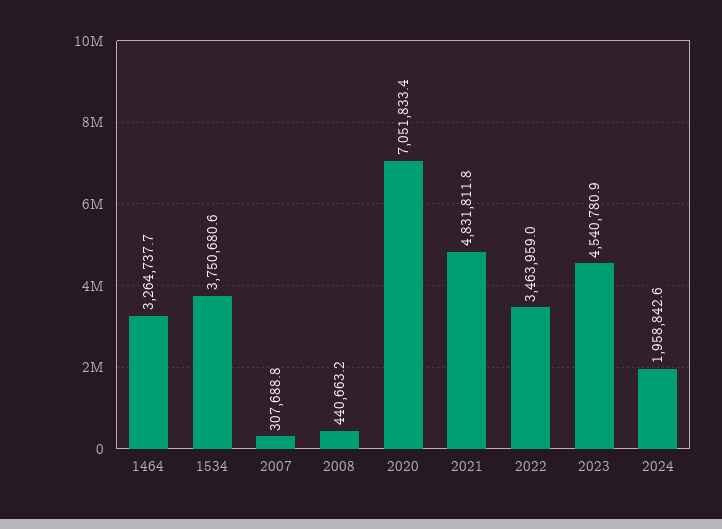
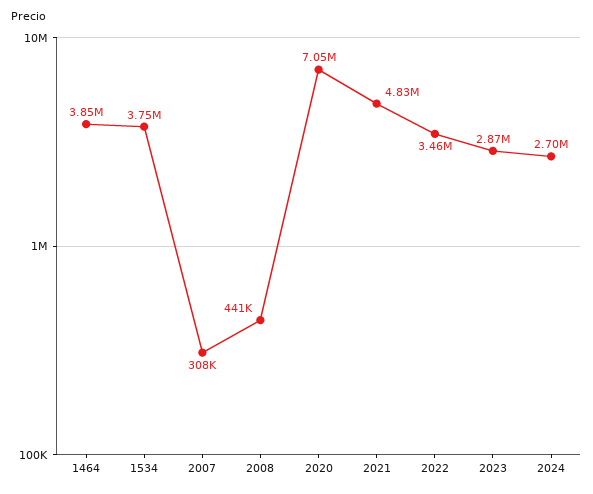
1464: 3264737.7 -> 3850000
2023: 4540780.9 -> 2870000
2024: 1958842.6 -> 2700000

